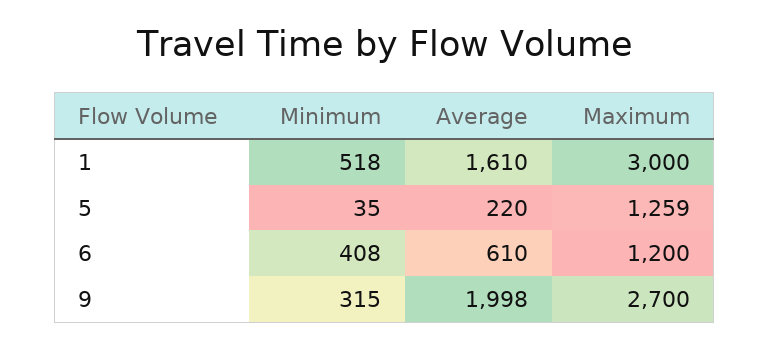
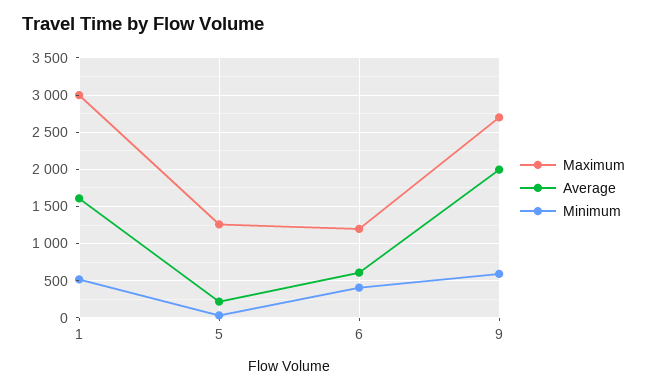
Minimum, 9: 315 -> 600

